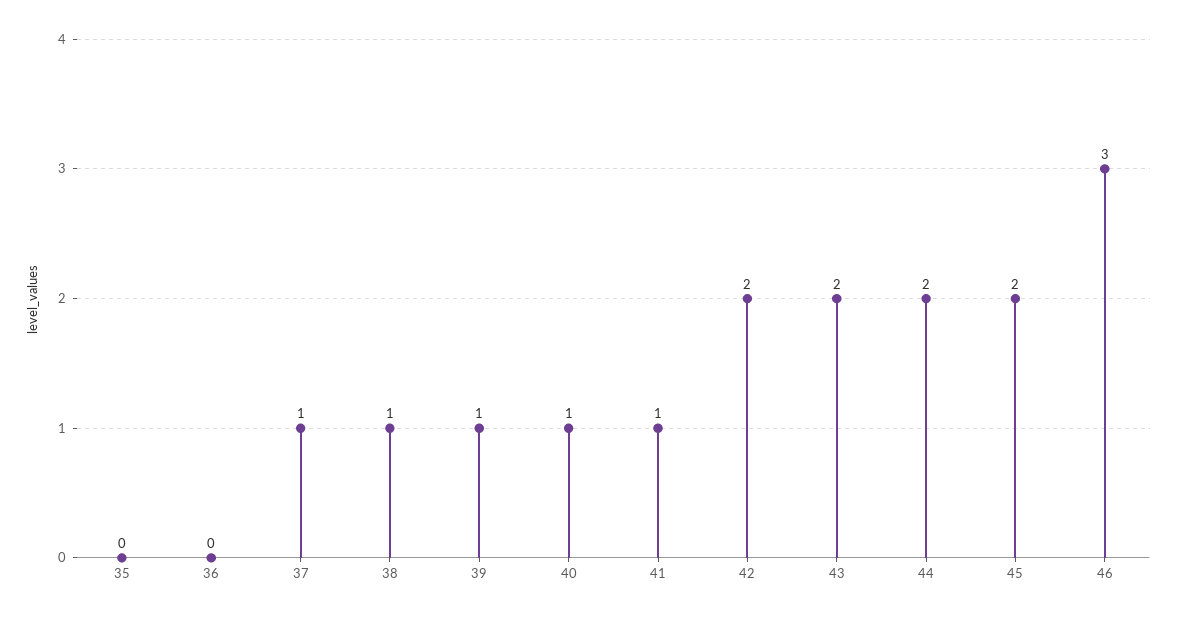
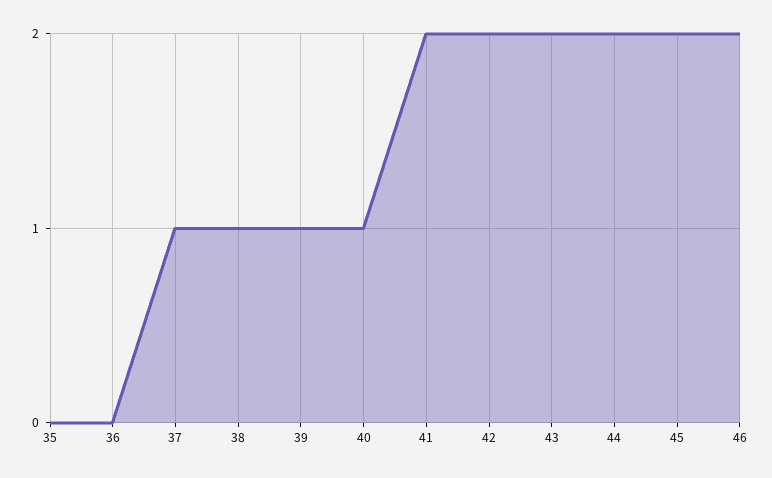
41: 1 -> 2
46: 3 -> 2

